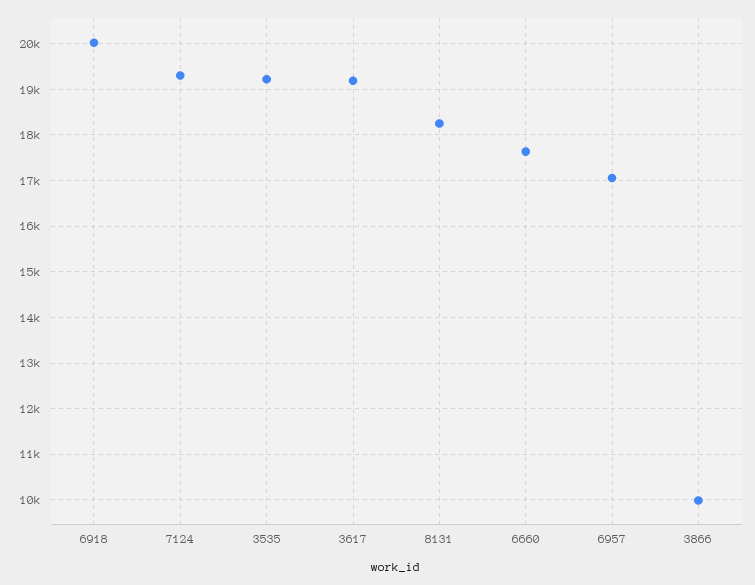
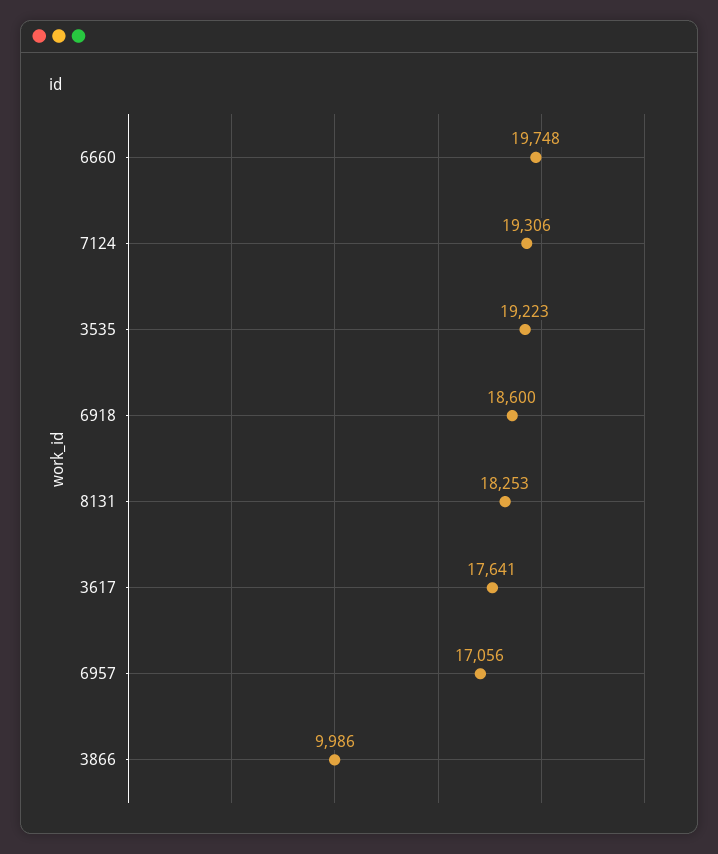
6918: 20000 -> 18600
3617: 19200 -> 17641
6660: 17600 -> 19748

